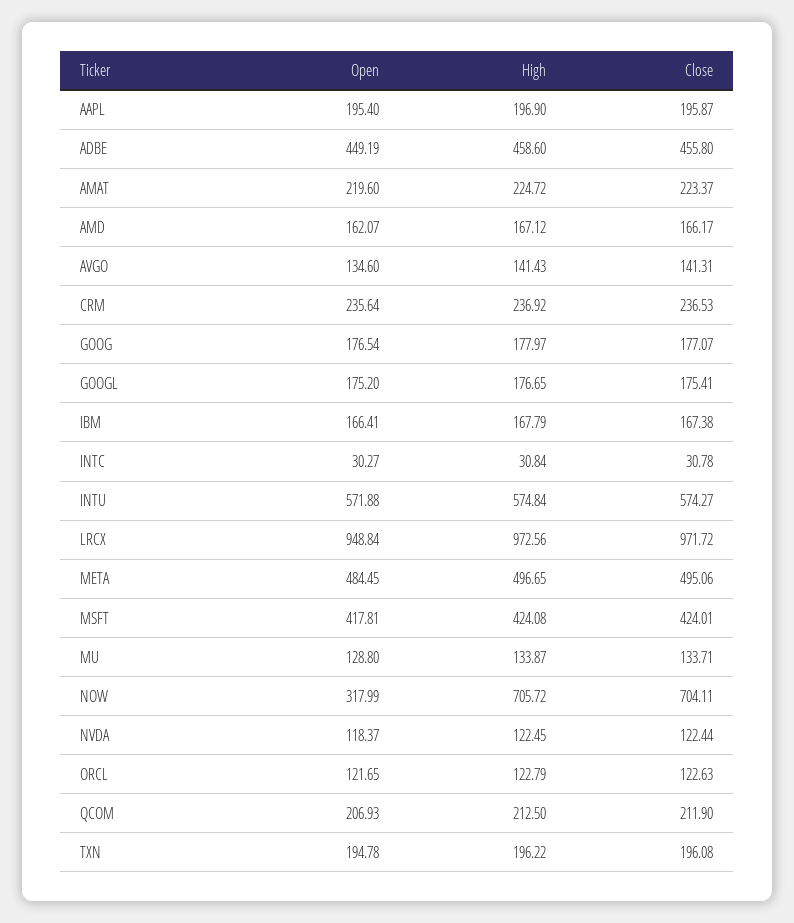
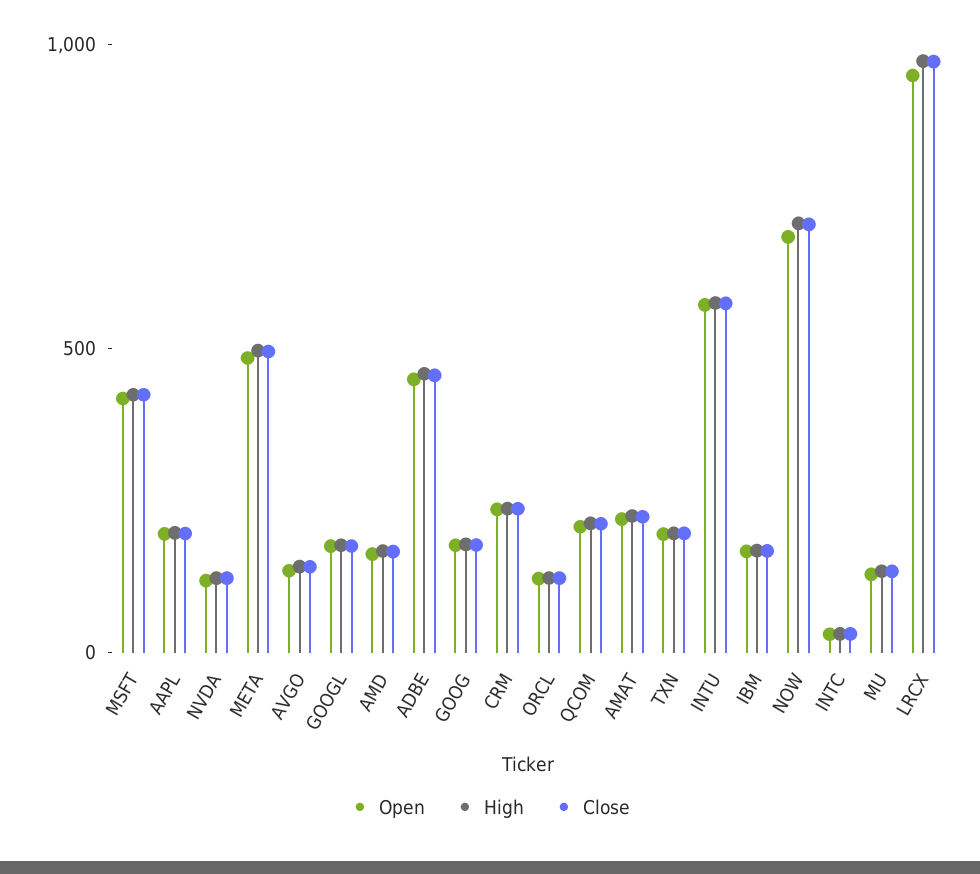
Open, NOW: 317.99 -> 700

